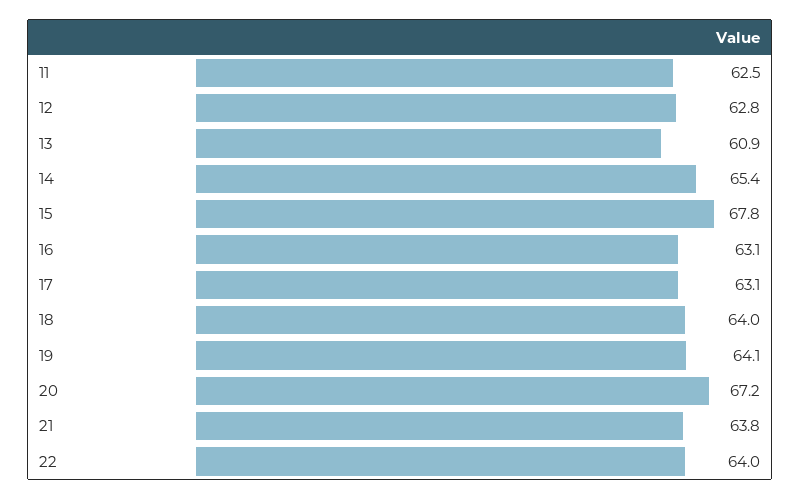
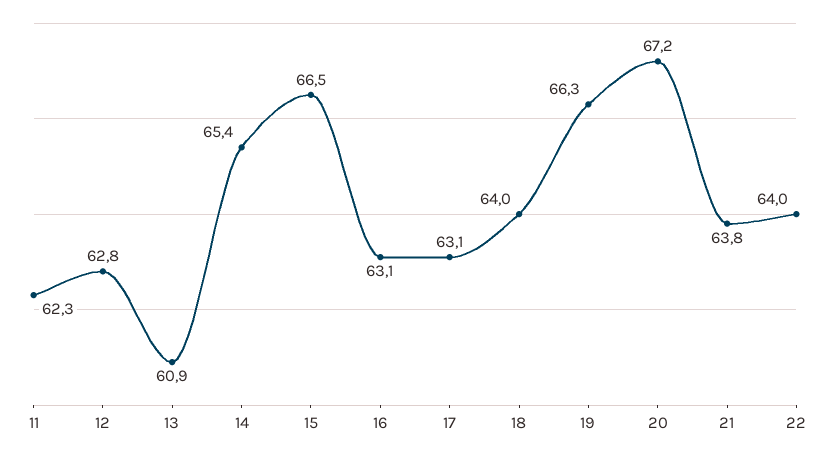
11: 62.5 -> 62.3
15: 67.8 -> 66.5
19: 64.1 -> 66.3

